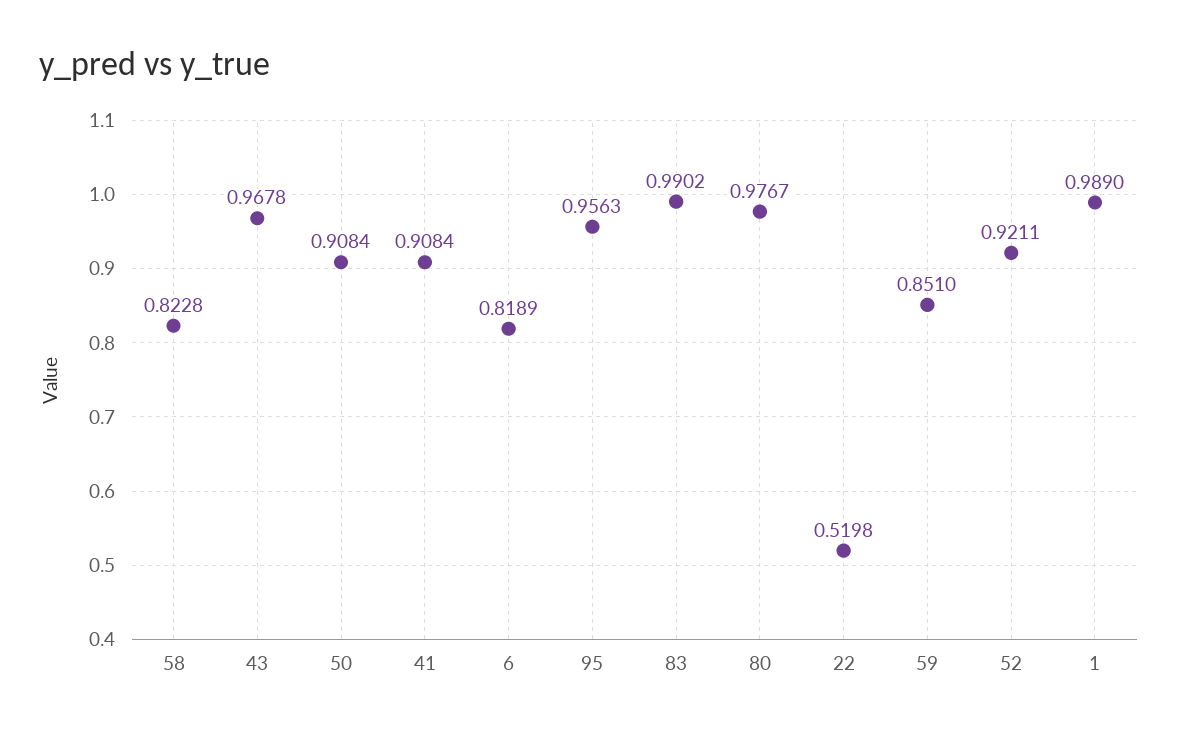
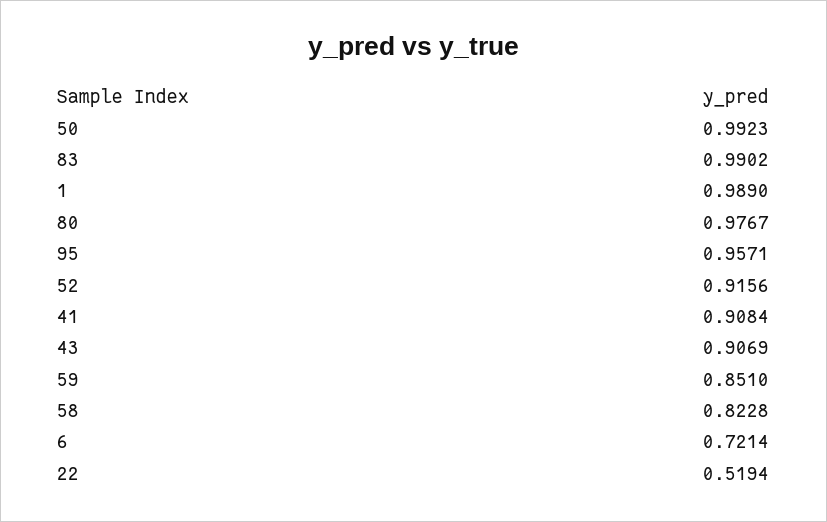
43: 0.9678 -> 0.9069
50: 0.9084 -> 0.9923
6: 0.8189 -> 0.7214
95: 0.9563 -> 0.9571
22: 0.5198 -> 0.5194
52: 0.9211 -> 0.9156

